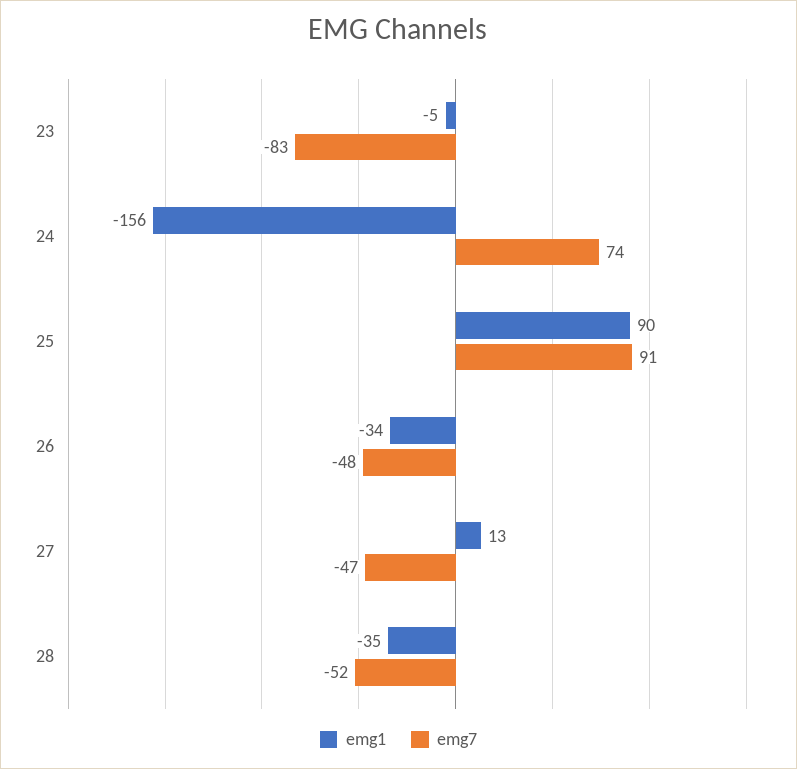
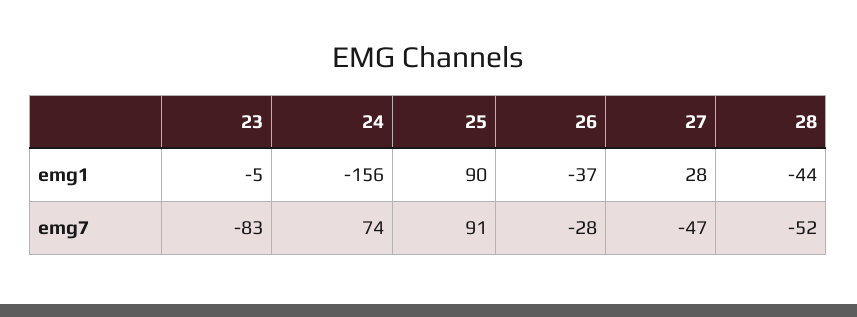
emg1, 26: -34 -> -37
emg7, 26: -48 -> -28
emg1, 27: 13 -> 28
emg1, 28: -35 -> -44

